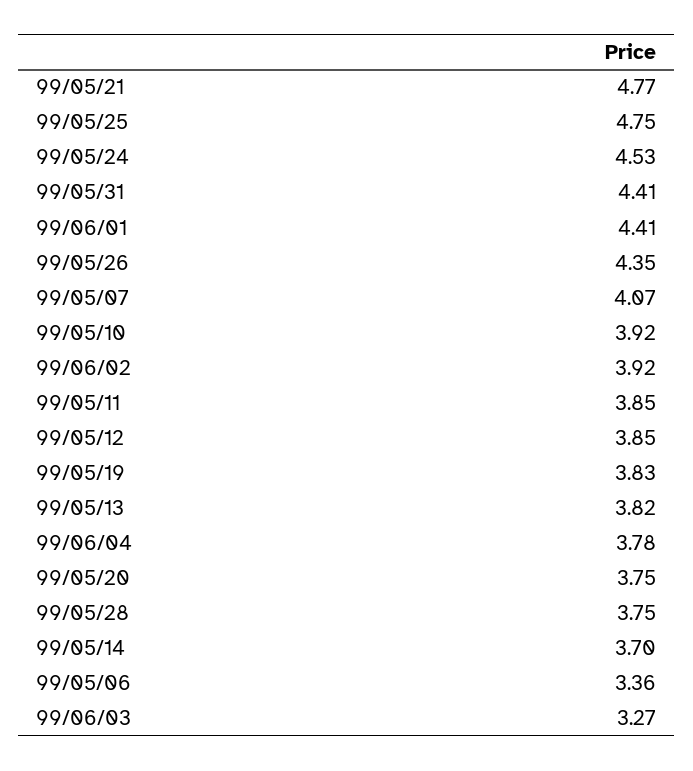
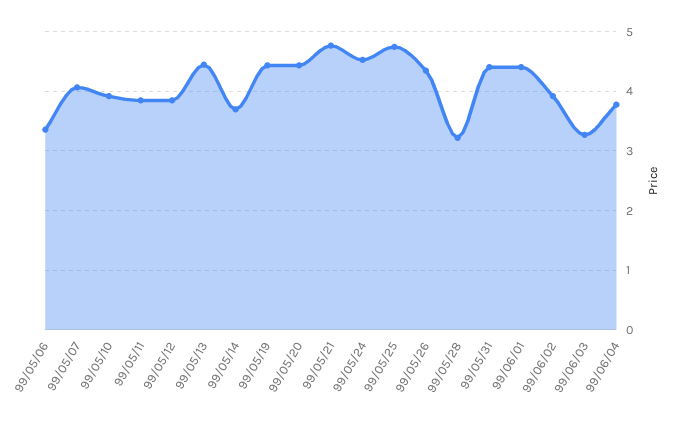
99/05/19: 3.83 -> 4.4
99/05/13: 3.82 -> 4.4
99/05/20: 3.75 -> 4.4
99/05/28: 3.75 -> 3.2

